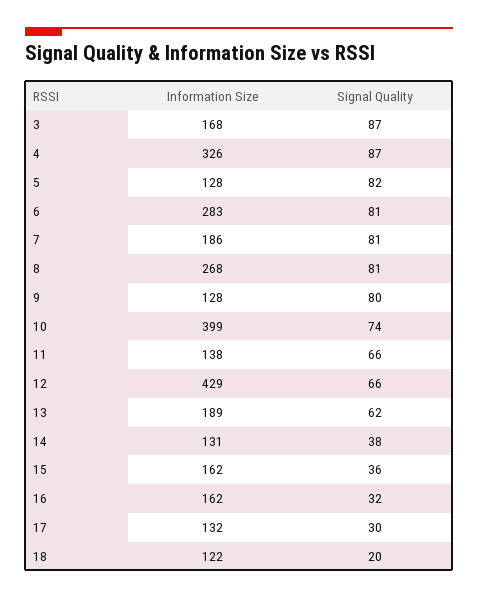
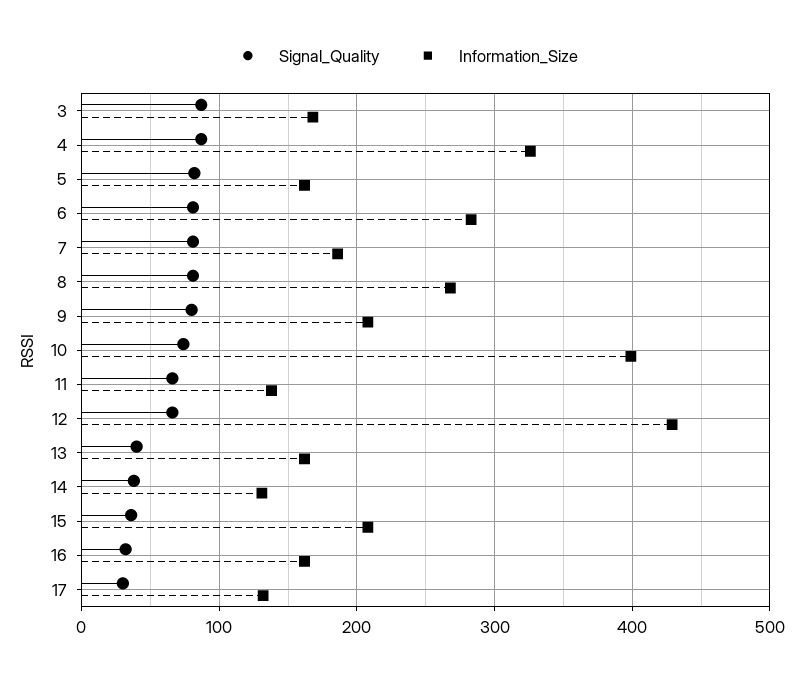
Information Size, 5: 128 -> 160
Information Size, 9: 128 -> 210
Information Size, 13: 189 -> 160
Signal Quality, 13: 62 -> 40
Information Size, 15: 162 -> 210
Information Size, 18: 122 -> none
Signal Quality, 18: 20 -> none

